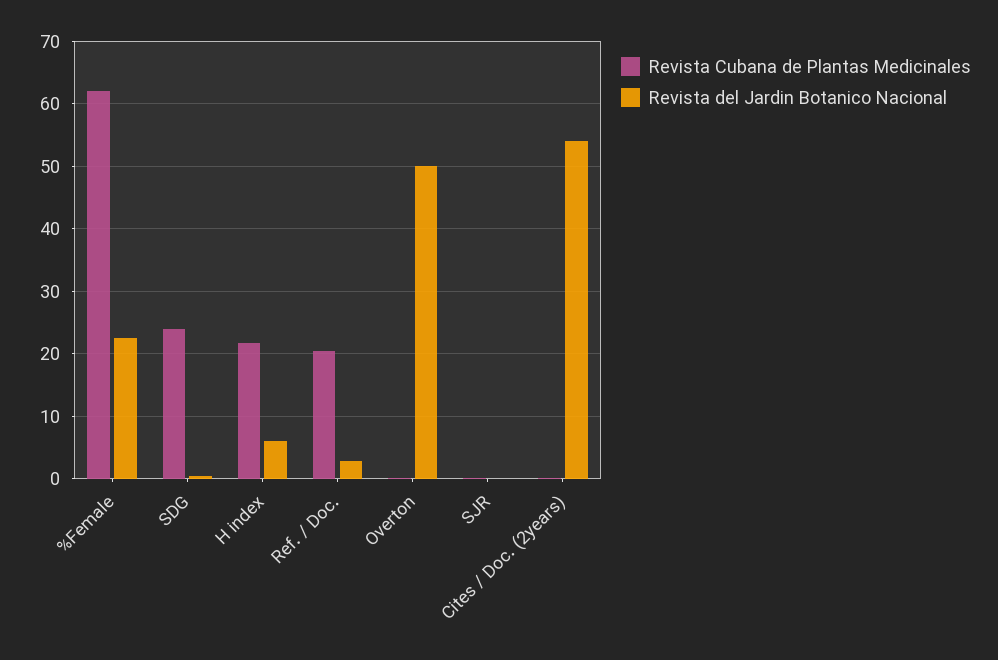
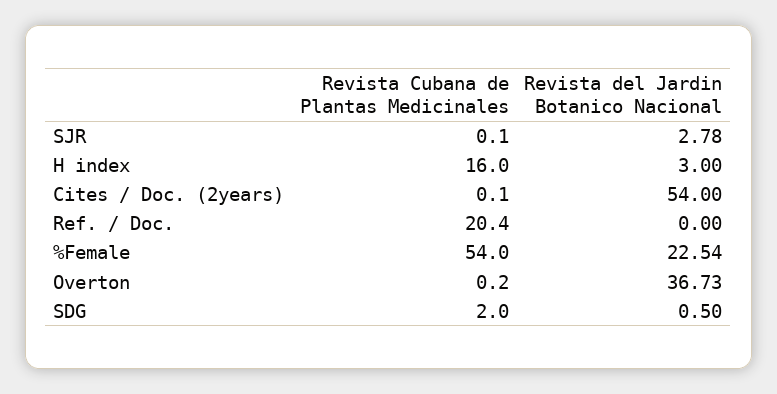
Revista Cubana de Plantas Medicinales, %Female: 62 -> 54
Revista Cubana de Plantas Medicinales, SDG: 24 -> 2
Revista Cubana de Plantas Medicinales, H index: 22 -> 16
Revista del Jardin Botanico Nacional, H index: 6 -> 3
Revista del Jardin Botanico Nacional, Ref. / Doc.: 3 -> 0
Revista del Jardin Botanico Nacional, Overton: 50 -> 36.73
Revista del Jardin Botanico Nacional, SJR: 0 -> 2.78

